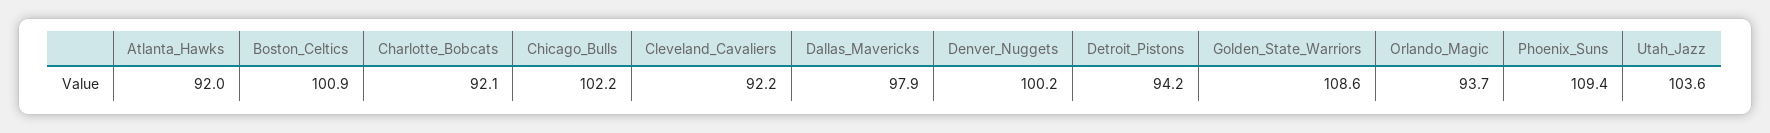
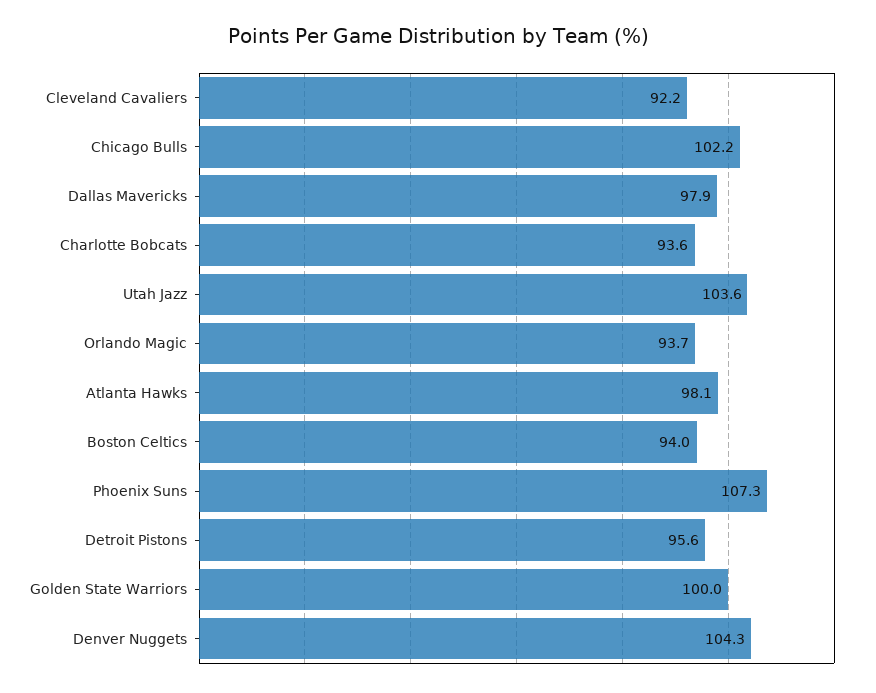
Atlanta_Hawks: 92 -> 98.1
Boston_Celtics: 100.9 -> 94
Charlotte_Bobcats: 92.1 -> 93.6
Denver_Nuggets: 100.2 -> 104.3
Detroit_Pistons: 94.2 -> 95.6
Golden_State_Warriors: 108.6 -> 100
Phoenix_Suns: 109.4 -> 107.3

